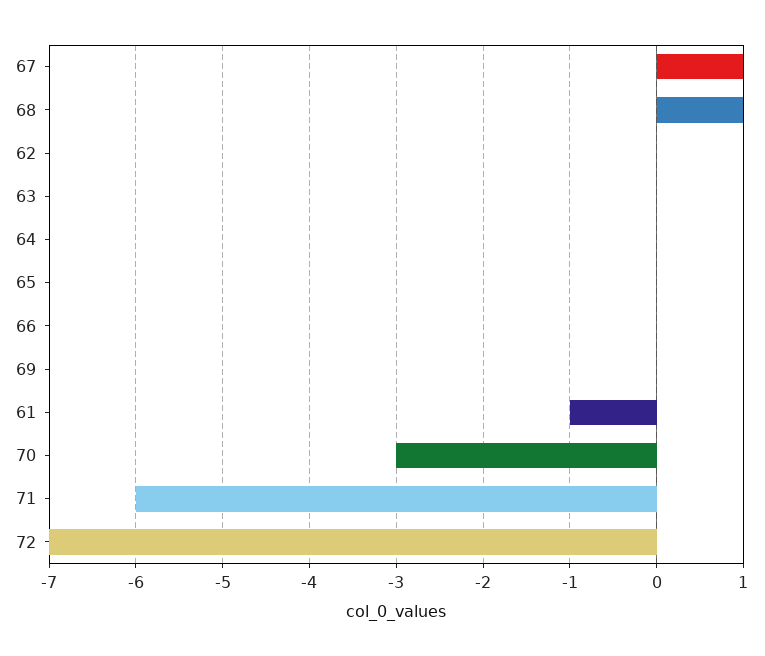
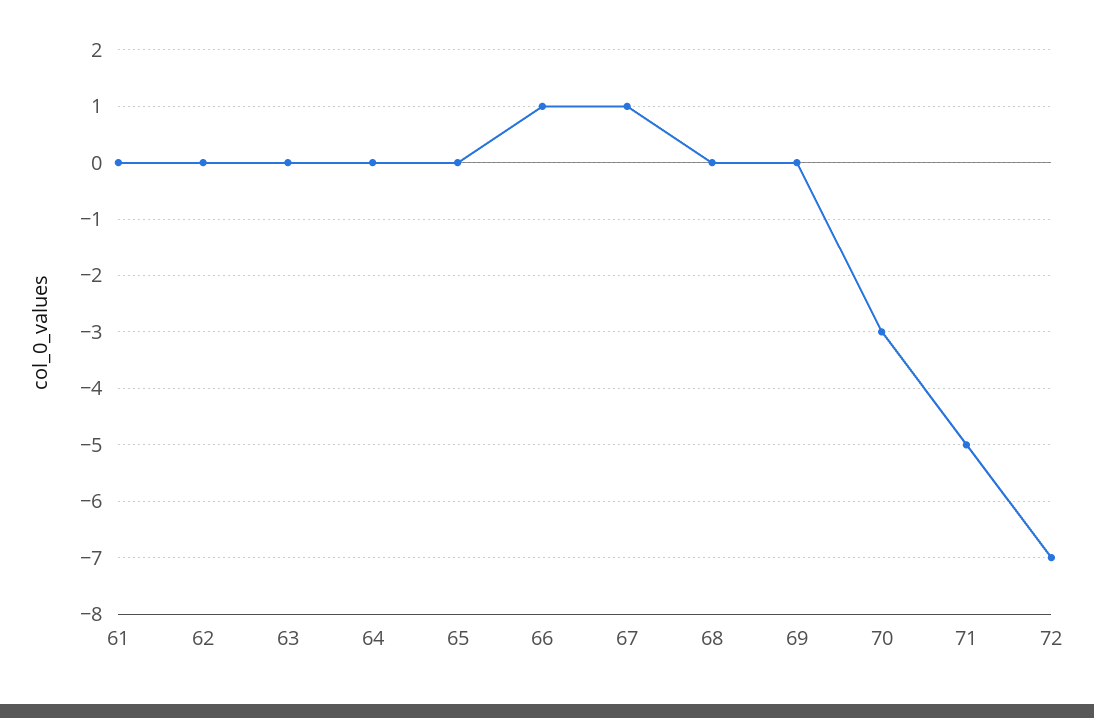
68: 1 -> 0
66: 0 -> 1
61: -1 -> 0
71: -6 -> -5

